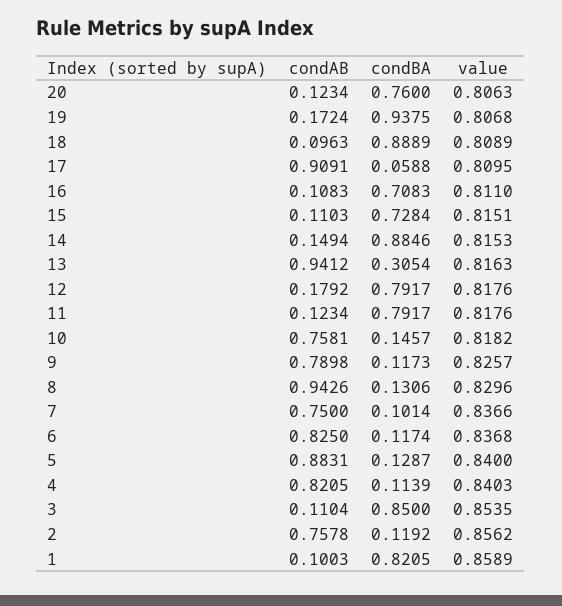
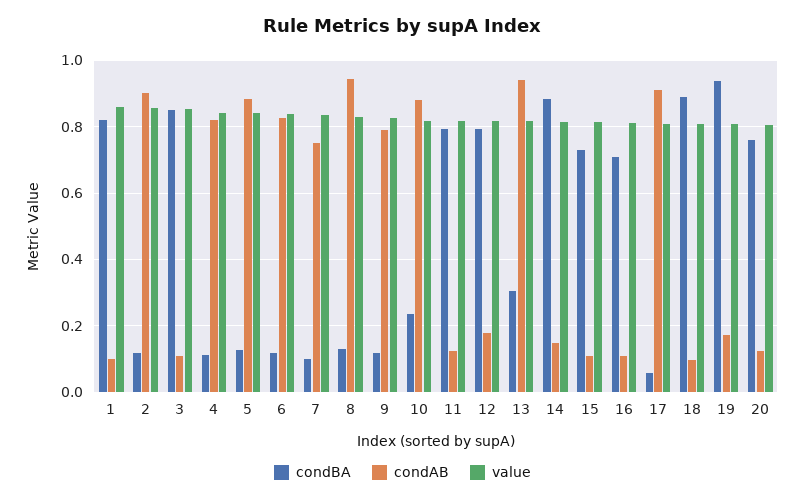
condAB, 10: 0.7581 -> 0.88
condBA, 10: 0.1457 -> 0.24
condAB, 2: 0.7578 -> 0.9

